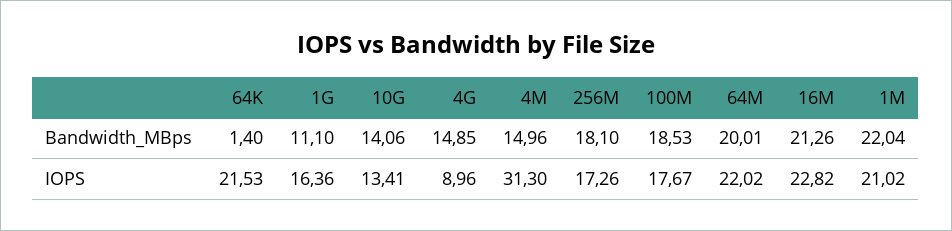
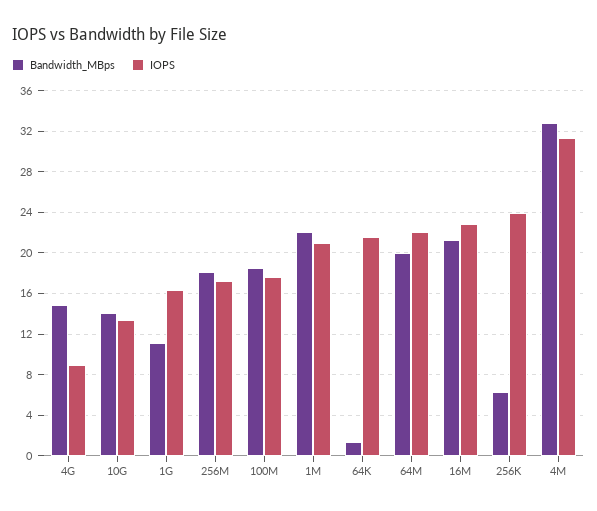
Bandwidth_MBps, 4M: 14.96 -> 33
Bandwidth_MBps, 256K: none -> 6
IOPS, 256K: none -> 24

